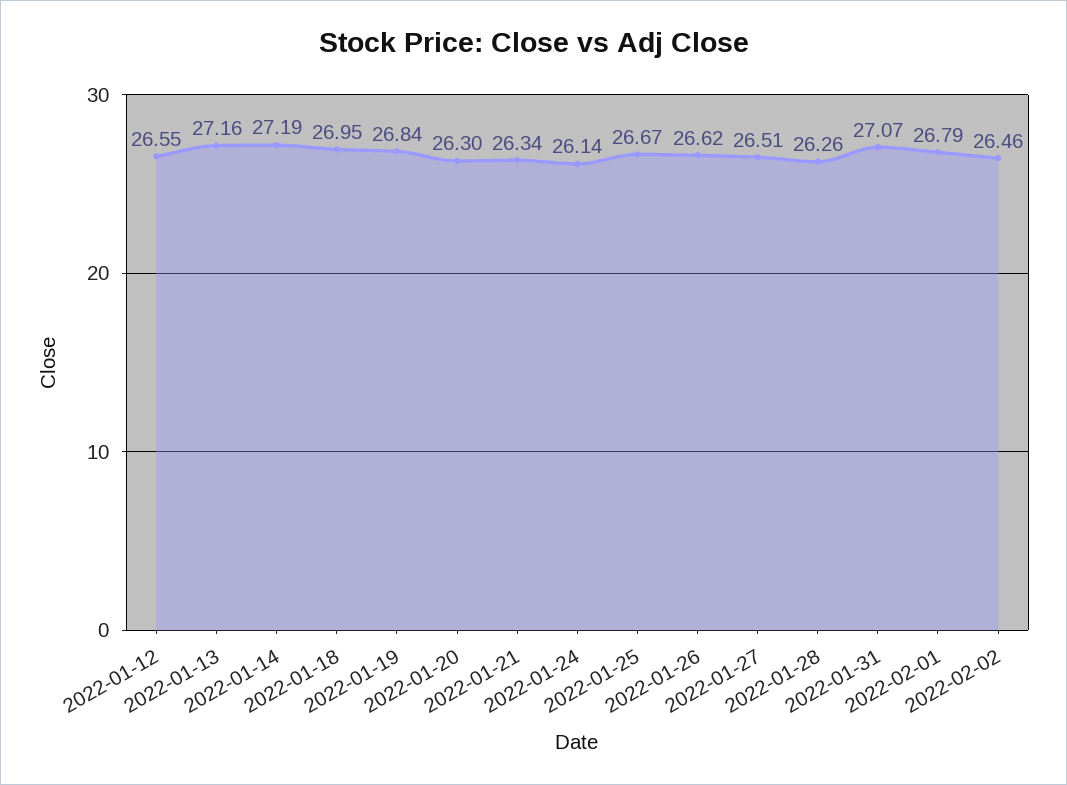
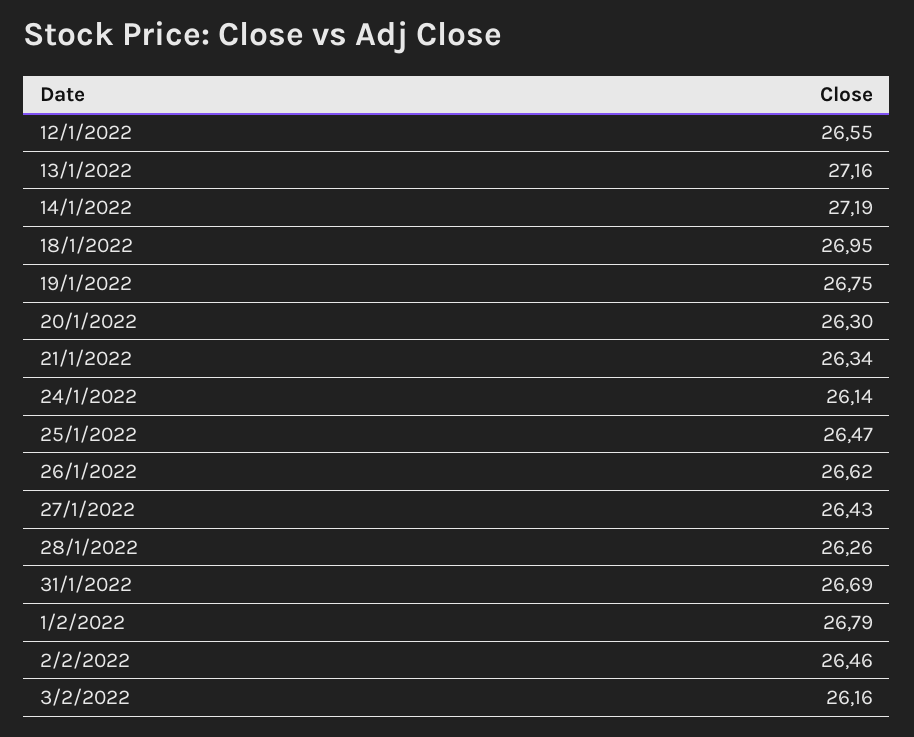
2022-01-19: 26.84 -> 26.75
2022-01-25: 26.67 -> 26.47
2022-01-27: 26.51 -> 26.43
2022-01-31: 27.07 -> 26.69
3/2/2022: none -> 26.16

